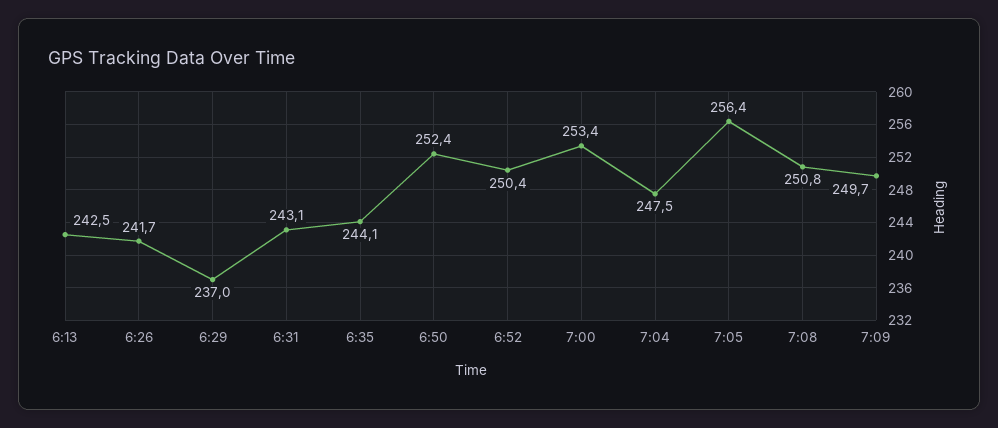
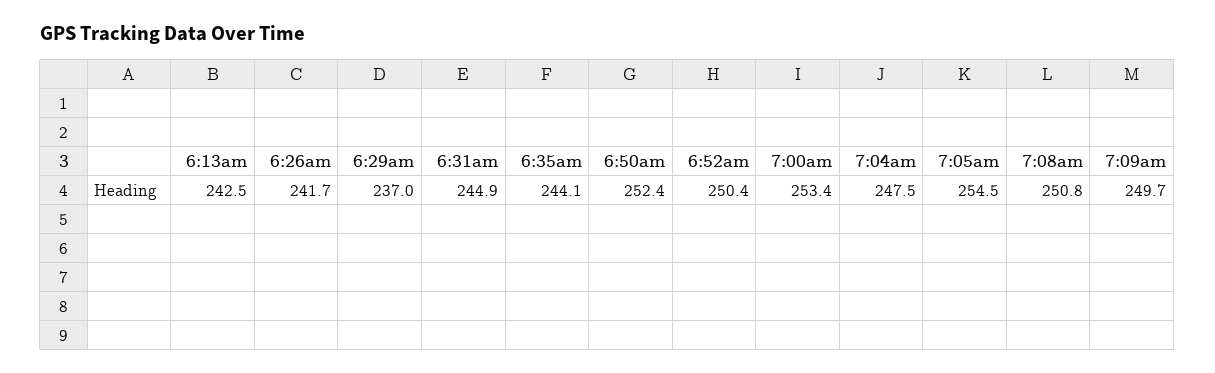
6:31: 243.1 -> 244.9
7:05: 256.4 -> 254.5

